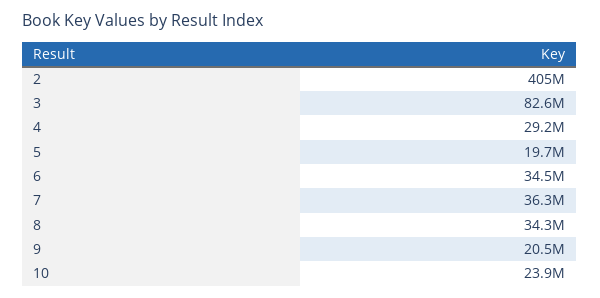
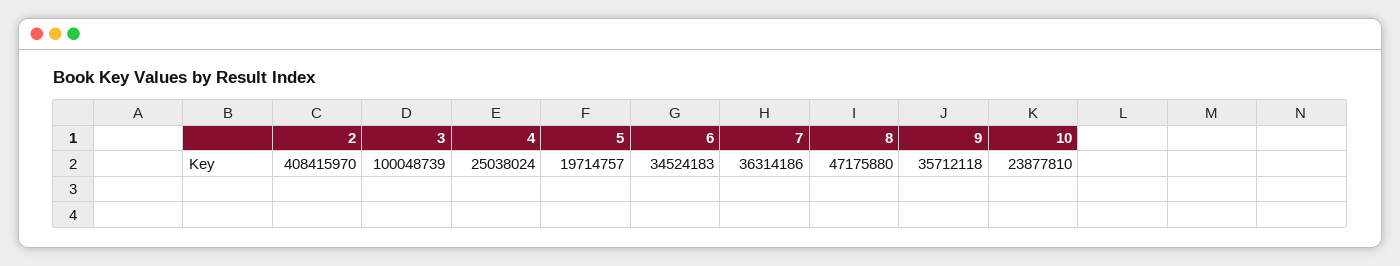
2: 405000000 -> 408415970
3: 82600000 -> 100048739
4: 29200000 -> 25038024
8: 34300000 -> 47175880
9: 20500000 -> 35712118

